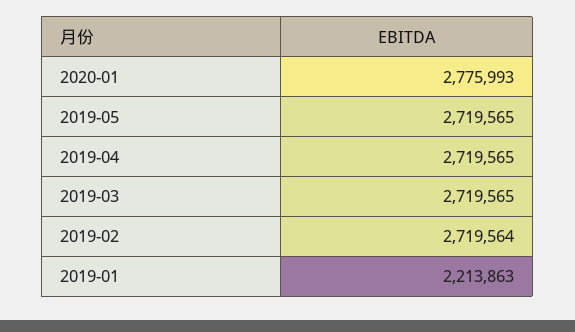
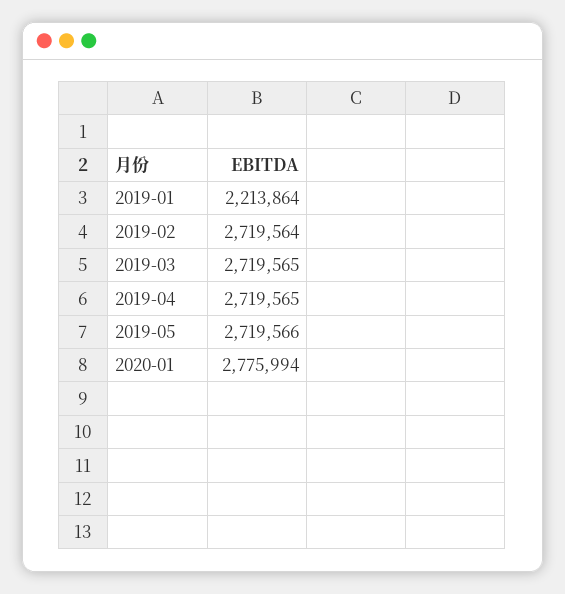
2020-01: 2775993 -> 2775994
2019-05: 2719565 -> 2719566
2019-01: 2213863 -> 2213864

